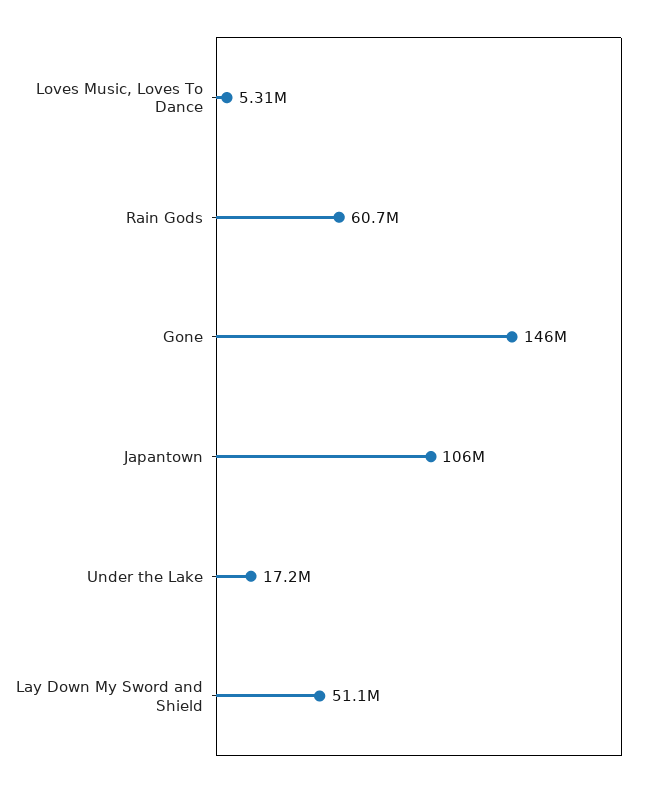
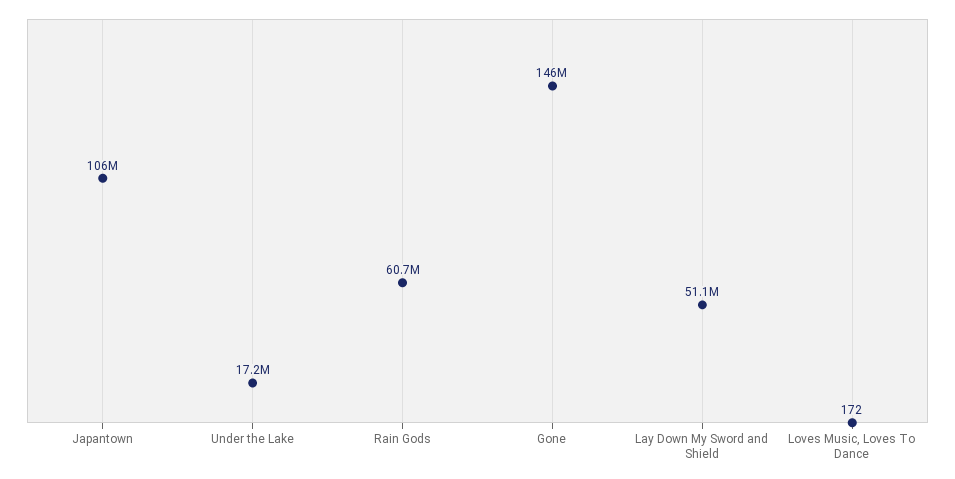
Loves Music, Loves To Dance: 5310000 -> 172

